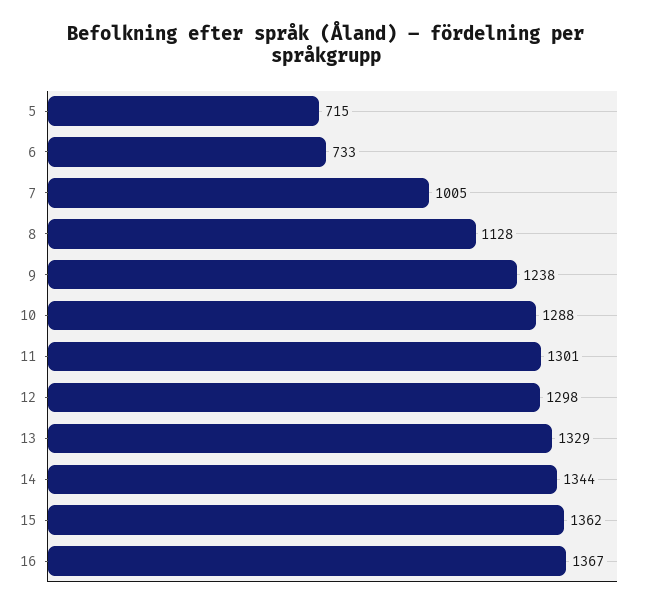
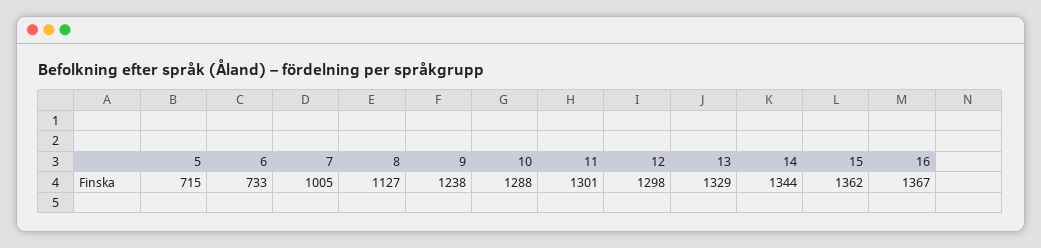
8: 1128 -> 1127

